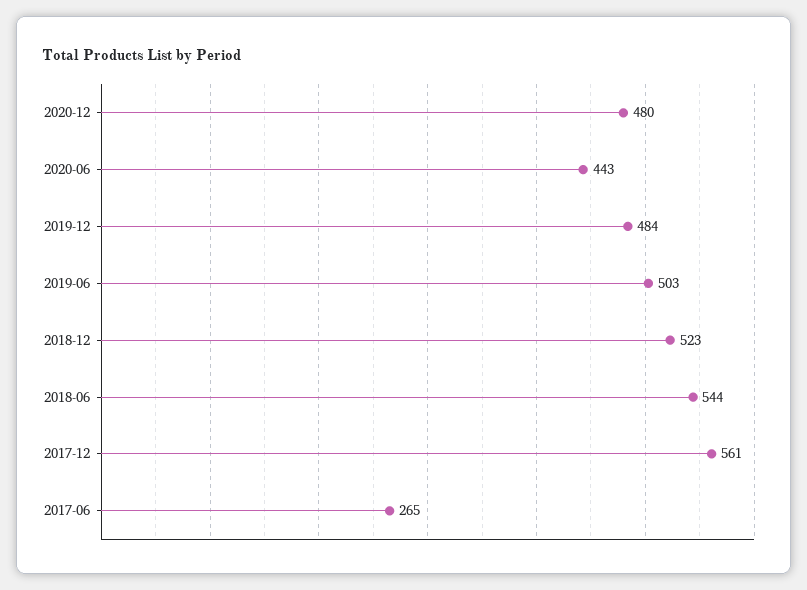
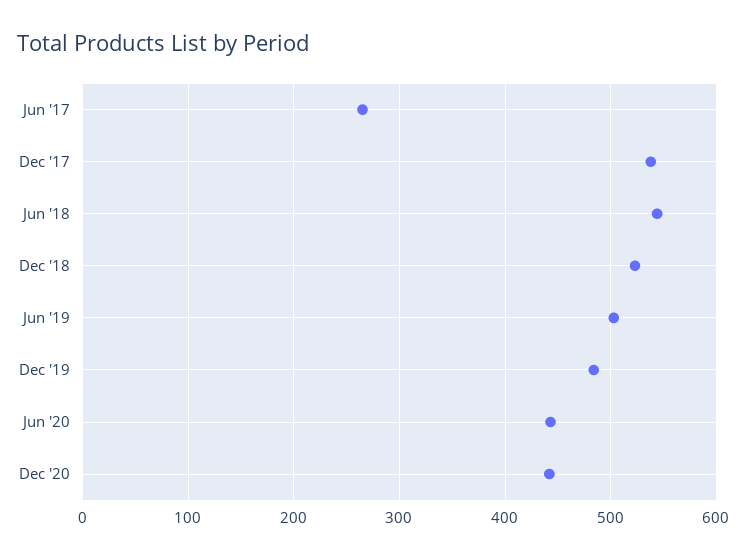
2020-12: 480 -> 440
2017-12: 561 -> 540

